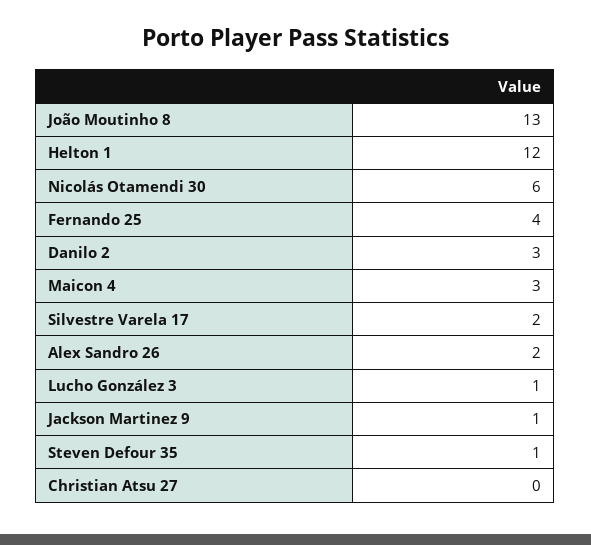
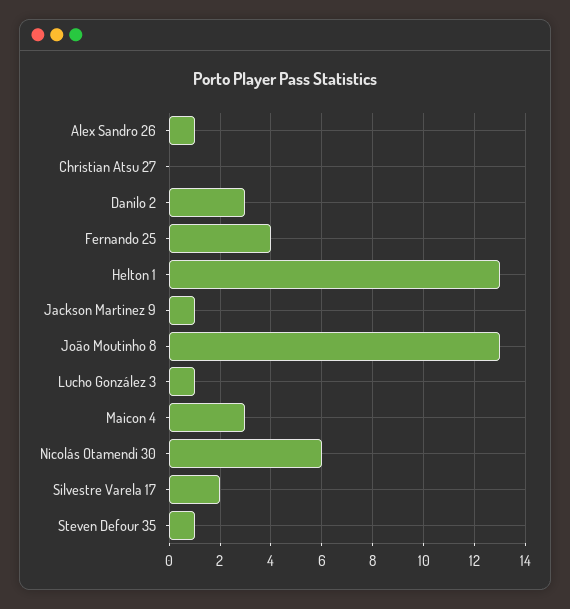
Helton 1: 12 -> 13
Alex Sandro 26: 2 -> 1

